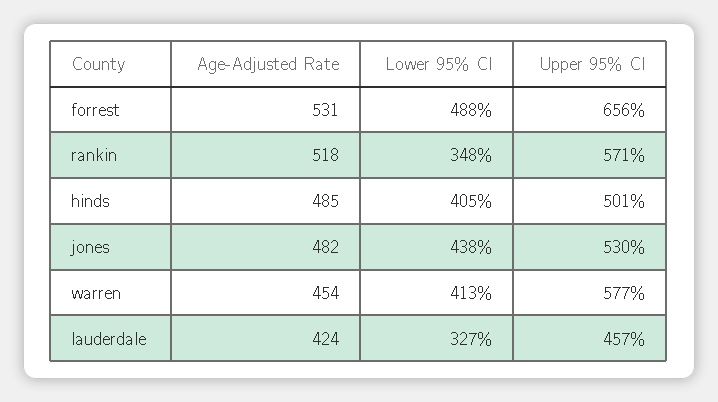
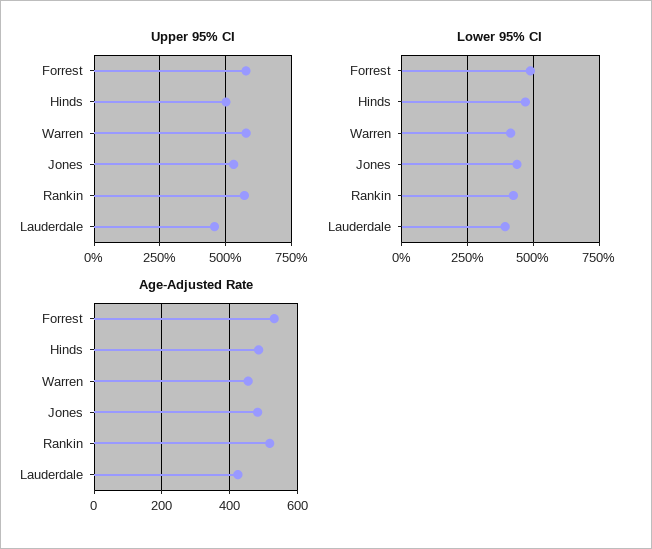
Upper 95% CI, forrest: 656 -> 575
Lower 95% CI, rankin: 348 -> 425
Lower 95% CI, hinds: 405 -> 475
Lower 95% CI, lauderdale: 327 -> 400

